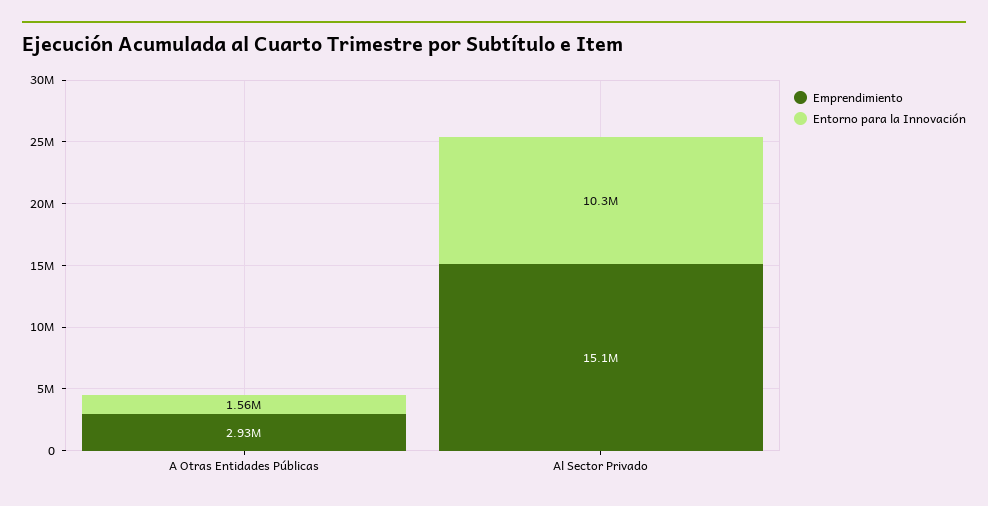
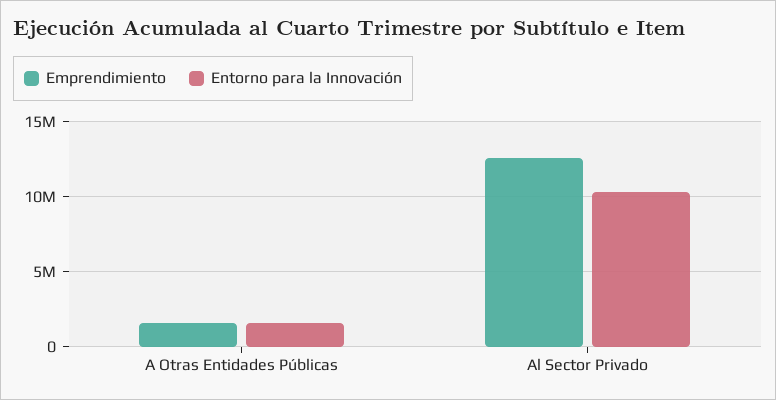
Emprendimiento, A Otras Entidades Públicas: 2930000 -> 1500000
Emprendimiento, Al Sector Privado: 15100000 -> 12500000

